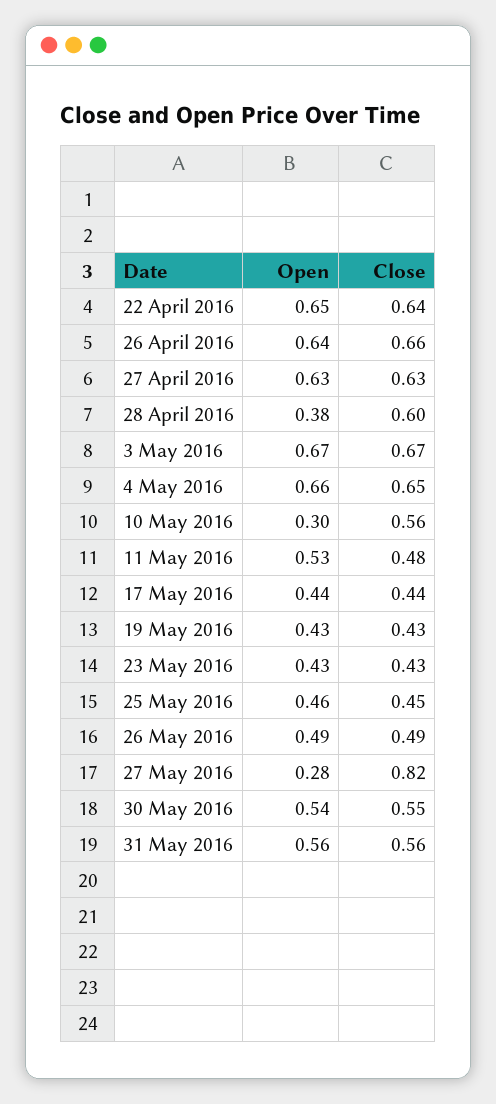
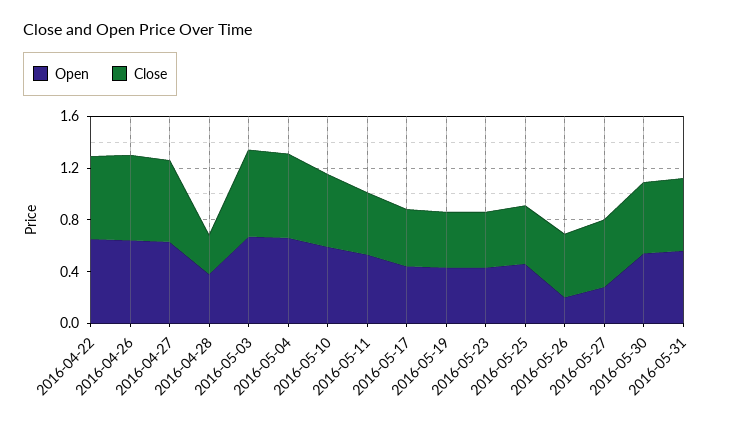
Close, 28 April 2016: 0.6 -> 0.3
Open, 10 May 2016: 0.3 -> 0.6
Open, 26 May 2016: 0.49 -> 0.2
Close, 27 May 2016: 0.82 -> 0.5

